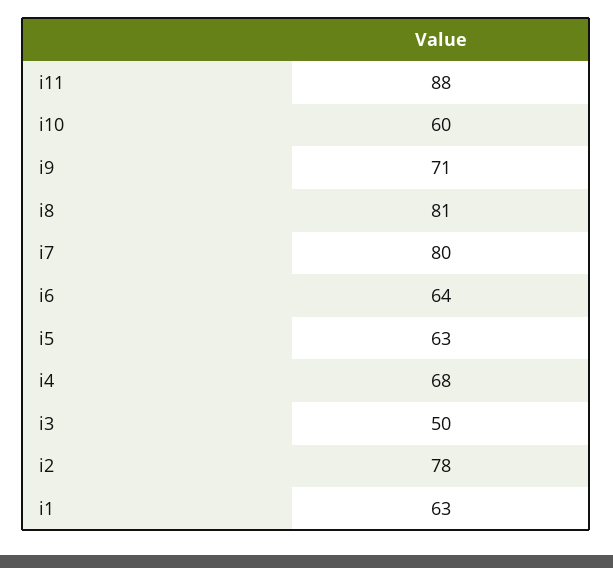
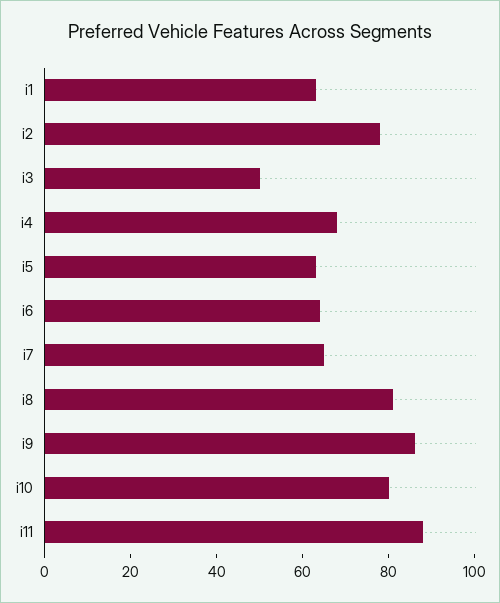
i10: 60 -> 80
i9: 71 -> 85
i7: 80 -> 65

